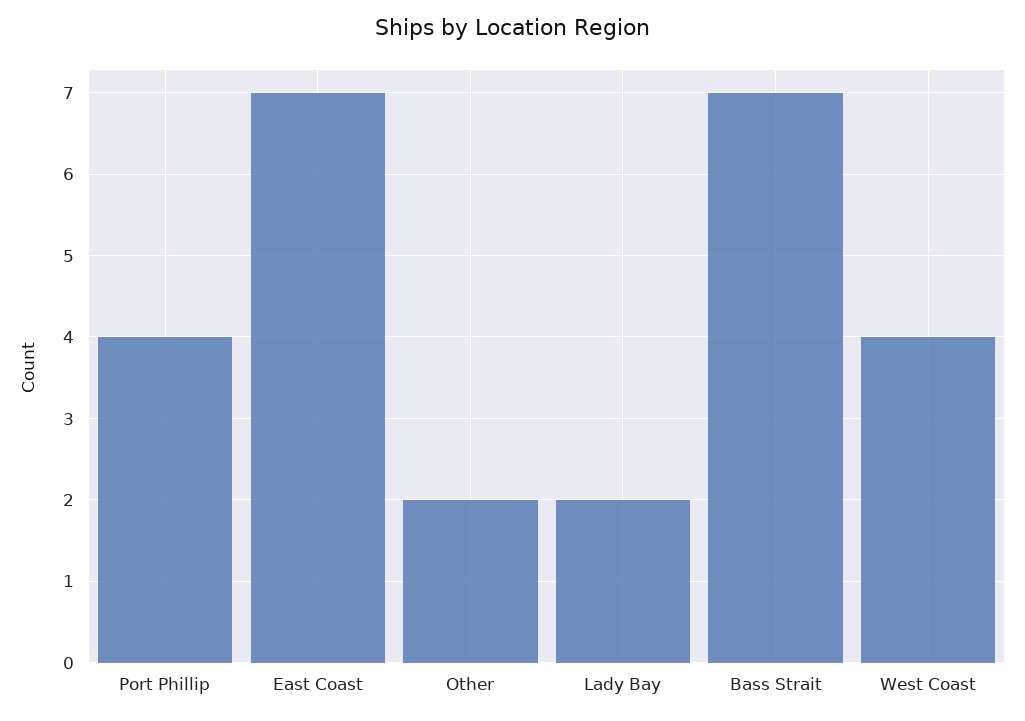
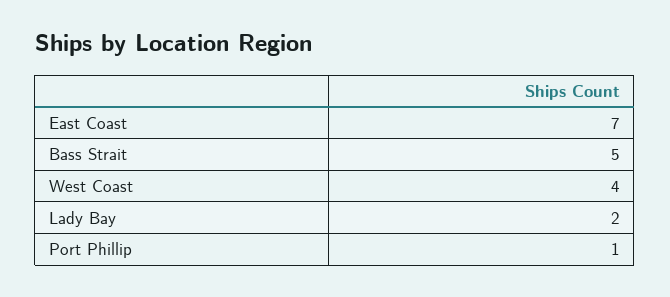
Port Phillip: 4 -> 1
Other: 2 -> none
Bass Strait: 7 -> 5

